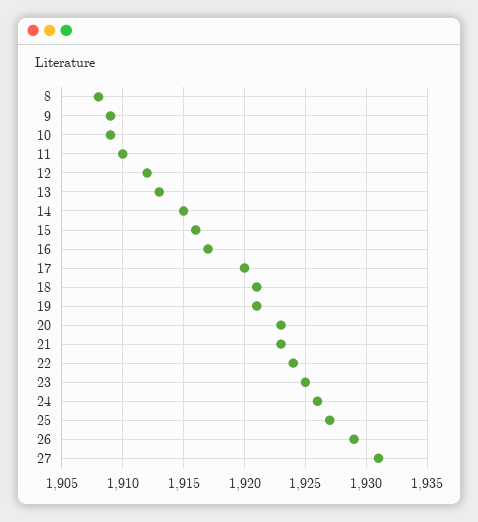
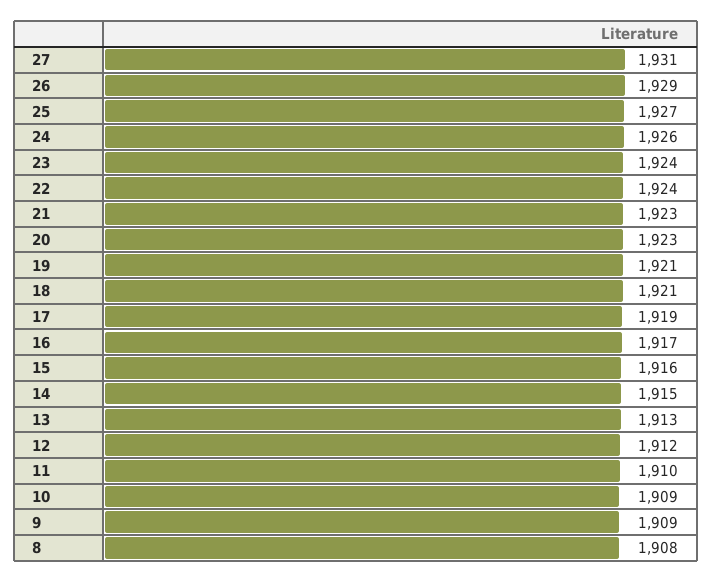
17: 1920 -> 1919
23: 1925 -> 1924

